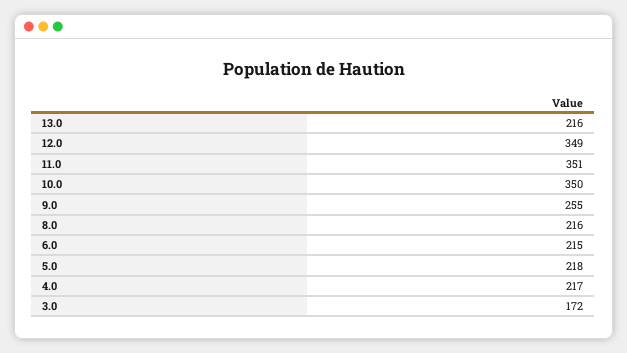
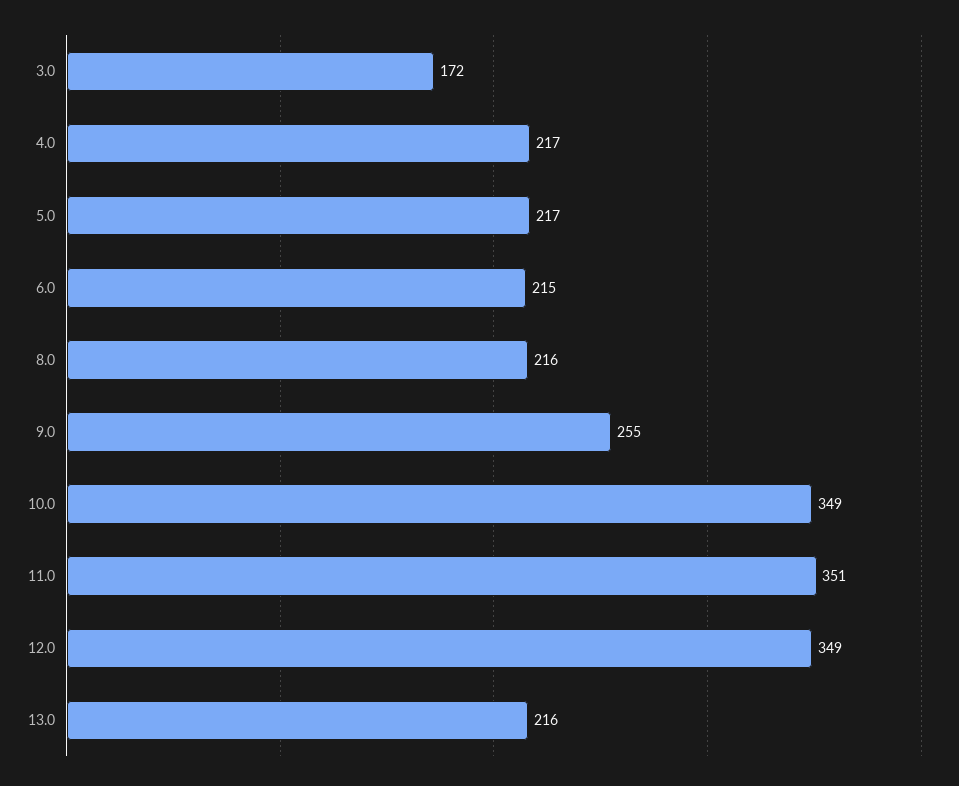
10.0: 350 -> 349
5.0: 218 -> 217

